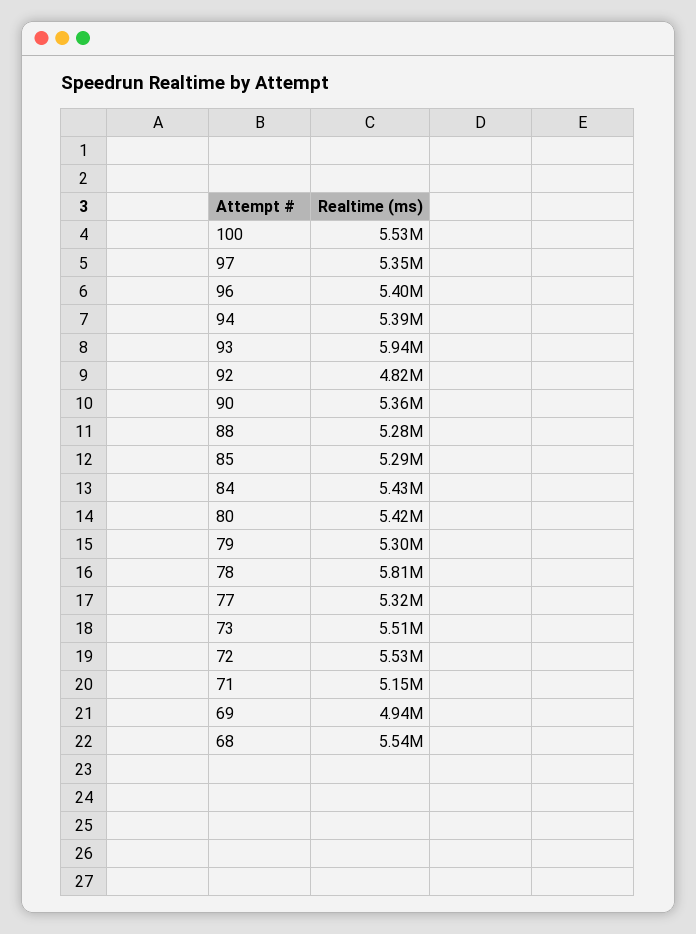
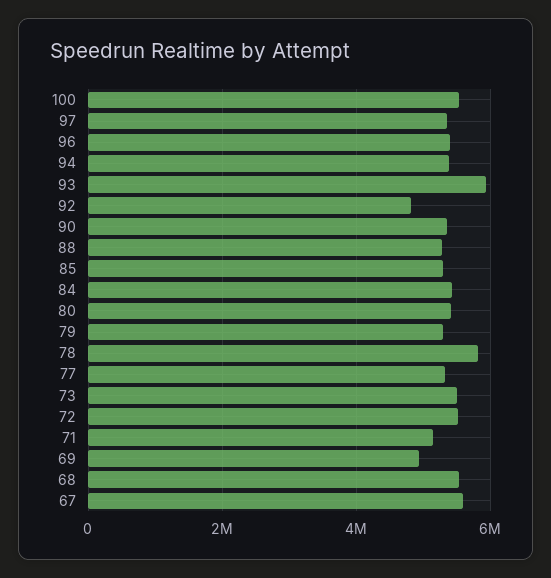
67: none -> 5600000

